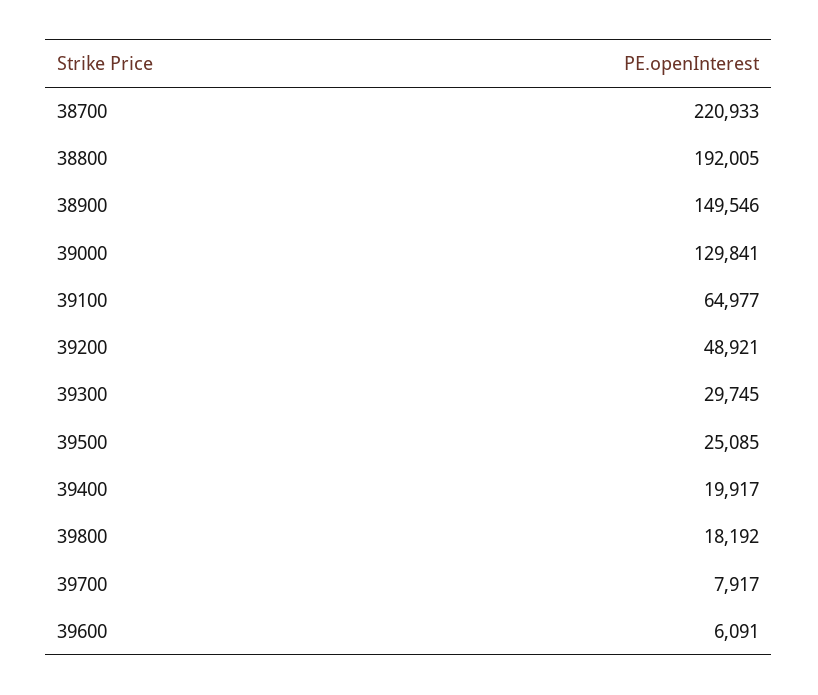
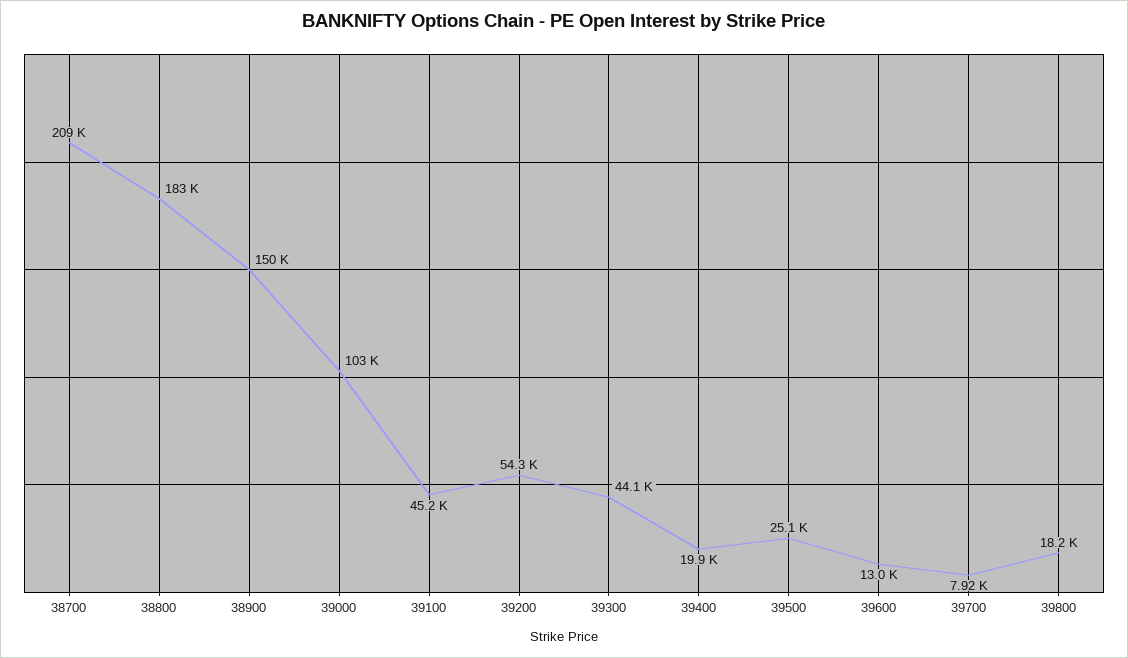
38700: 220933 -> 209000
38800: 192005 -> 183000
39000: 129841 -> 103000
39100: 64977 -> 45200
39200: 48921 -> 54300
39300: 29745 -> 44100
39600: 6091 -> 13000

